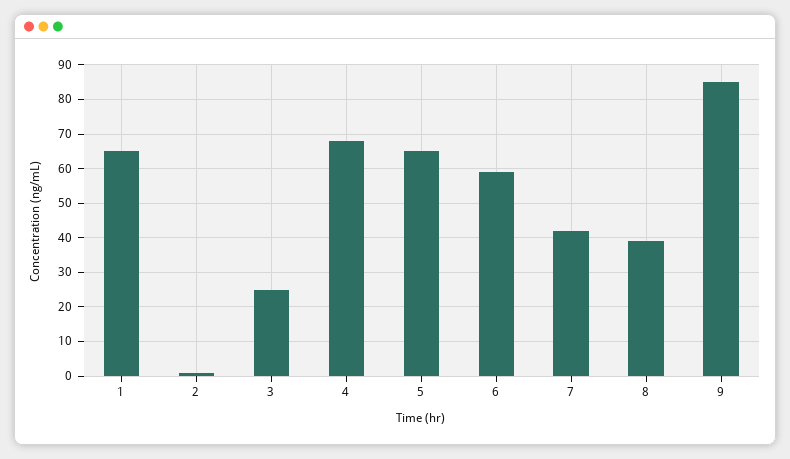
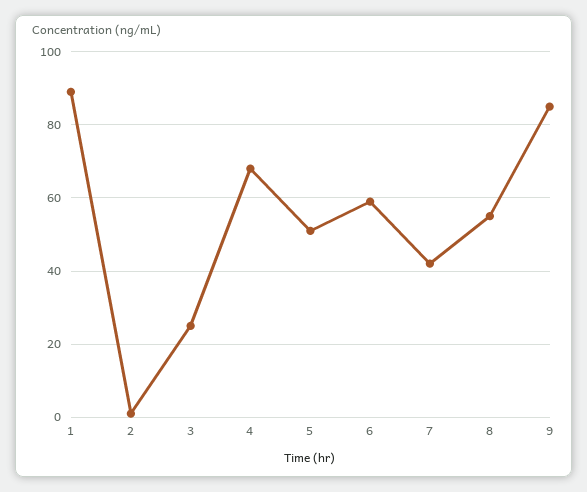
1: 65 -> 90
5: 65 -> 50
8: 40 -> 55

